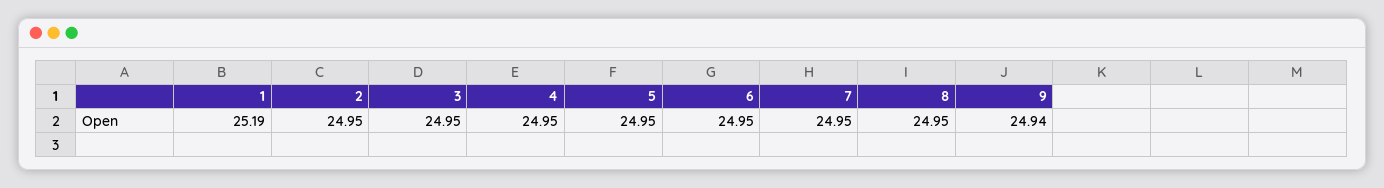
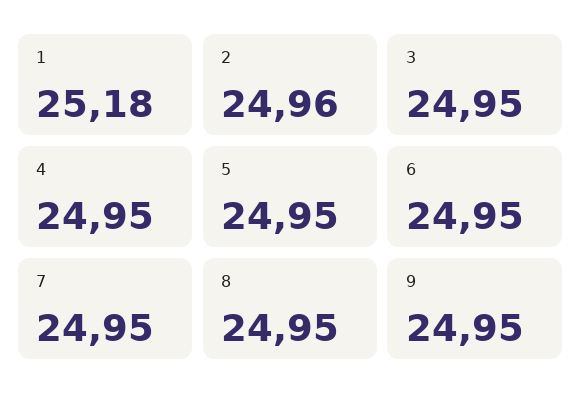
1: 25.19 -> 25.18
2: 24.95 -> 24.96
9: 24.94 -> 24.95

